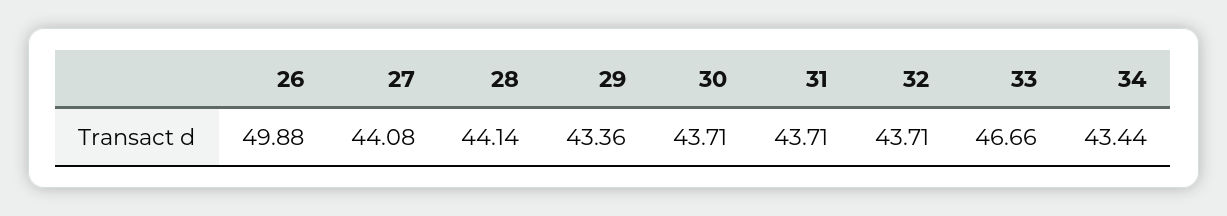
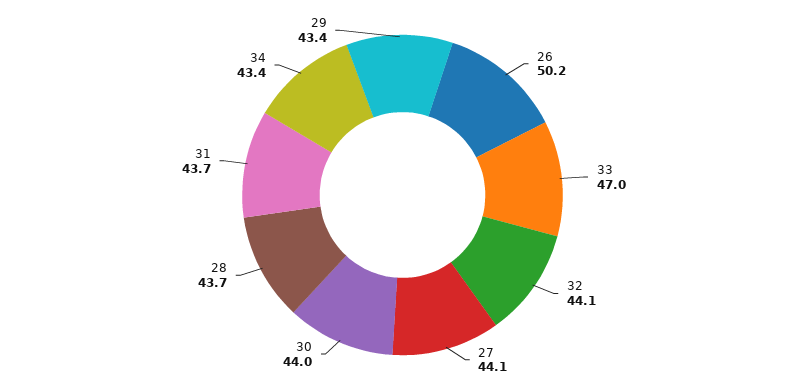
26: 49.88 -> 50.2
28: 44.14 -> 43.7
30: 43.71 -> 44
32: 43.71 -> 44.1
33: 46.66 -> 47

